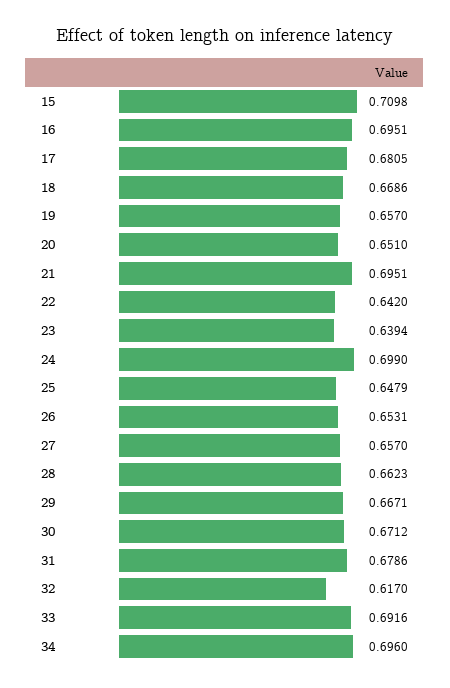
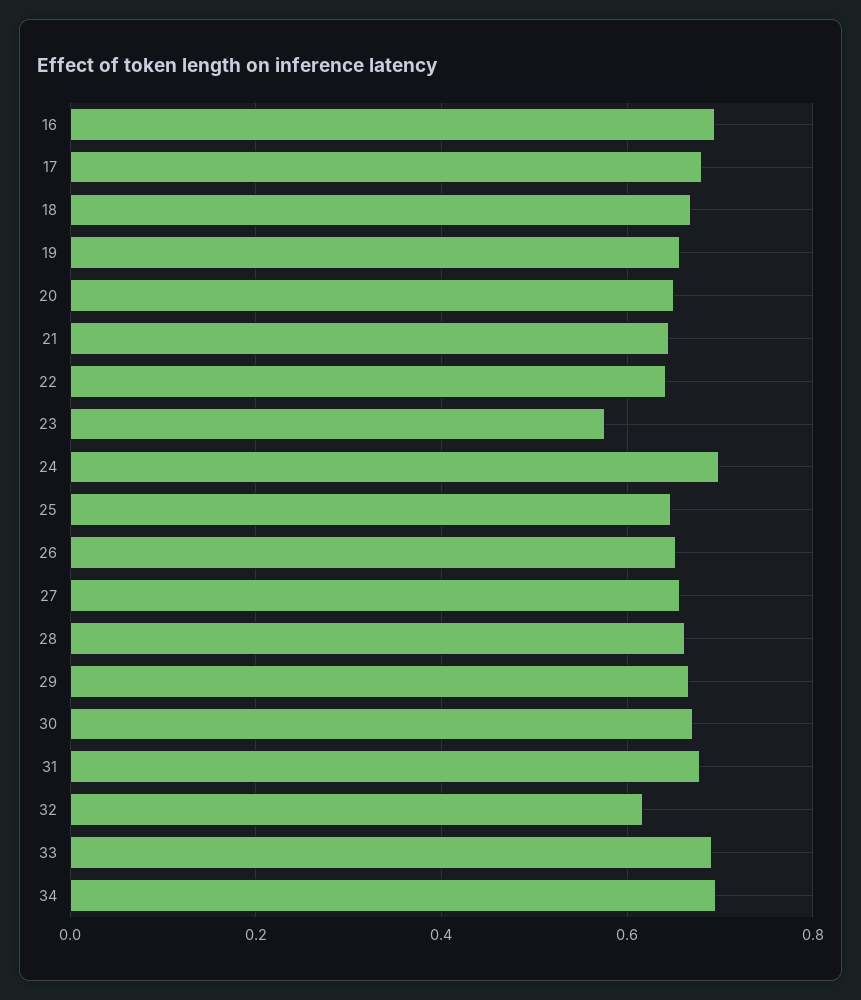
15: 0.7098 -> none
21: 0.6951 -> 0.64
23: 0.6394 -> 0.58

